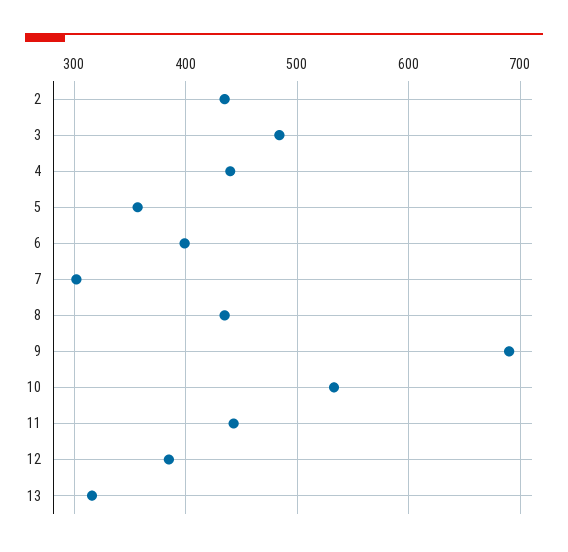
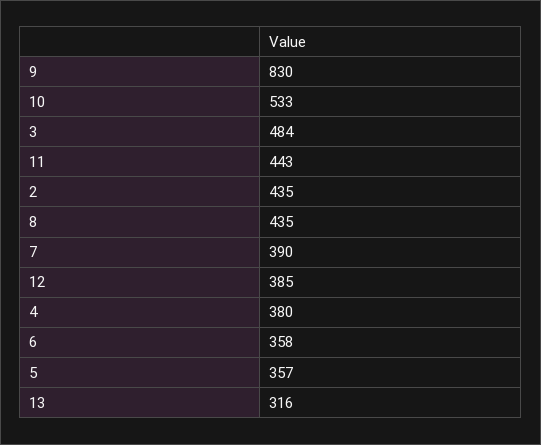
4: 440 -> 380
6: 400 -> 358
7: 300 -> 390
9: 690 -> 830

